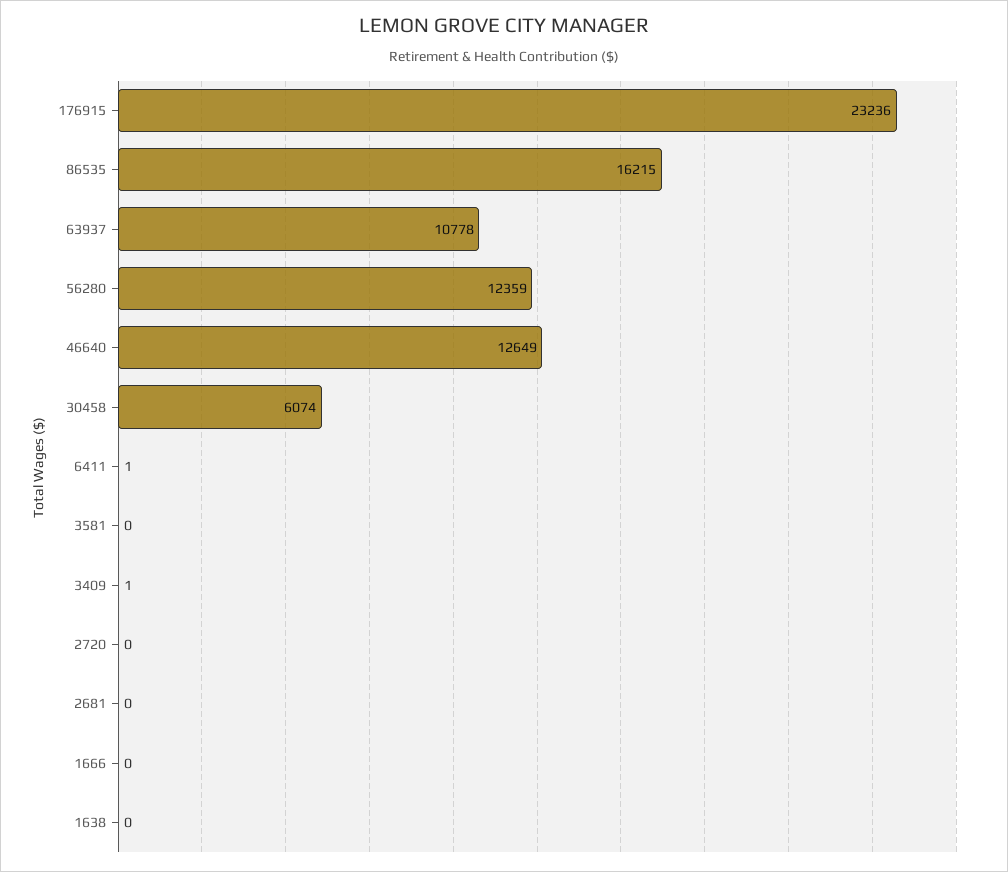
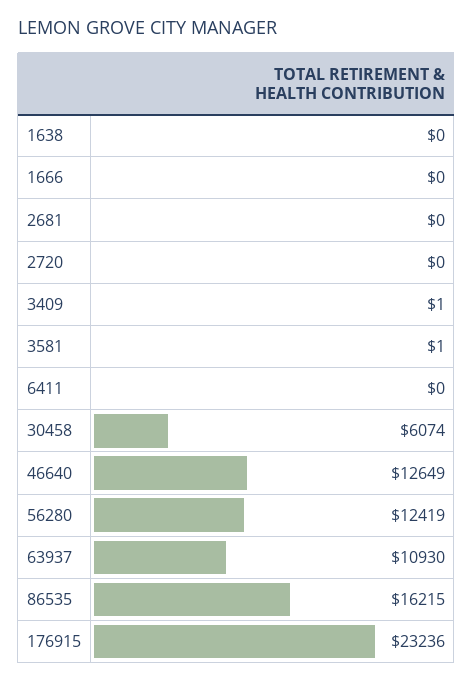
63937: 10778 -> 10930
56280: 12359 -> 12419
6411: 1 -> 0
3581: 0 -> 1

